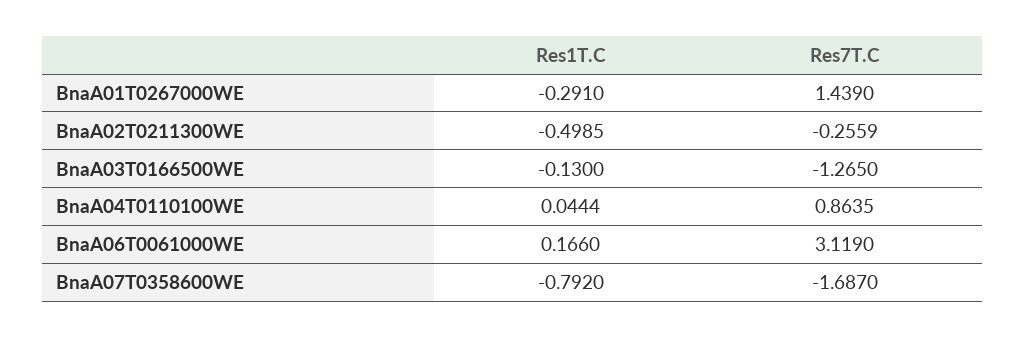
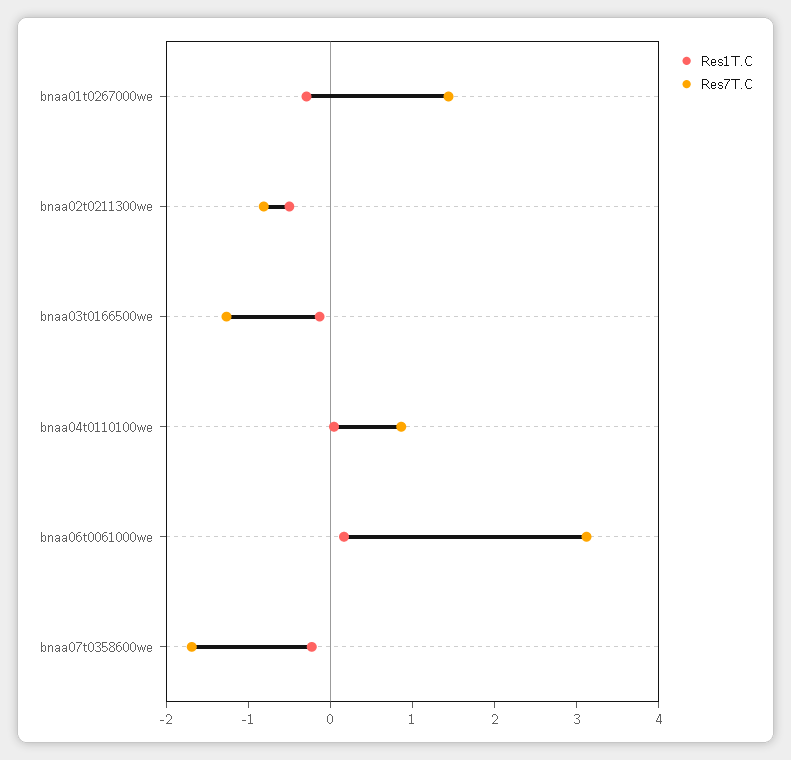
Res7T.C, BnaA02T0211300WE: -0.2559 -> -0.8
Res1T.C, BnaA07T0358600WE: -0.792 -> -0.2

